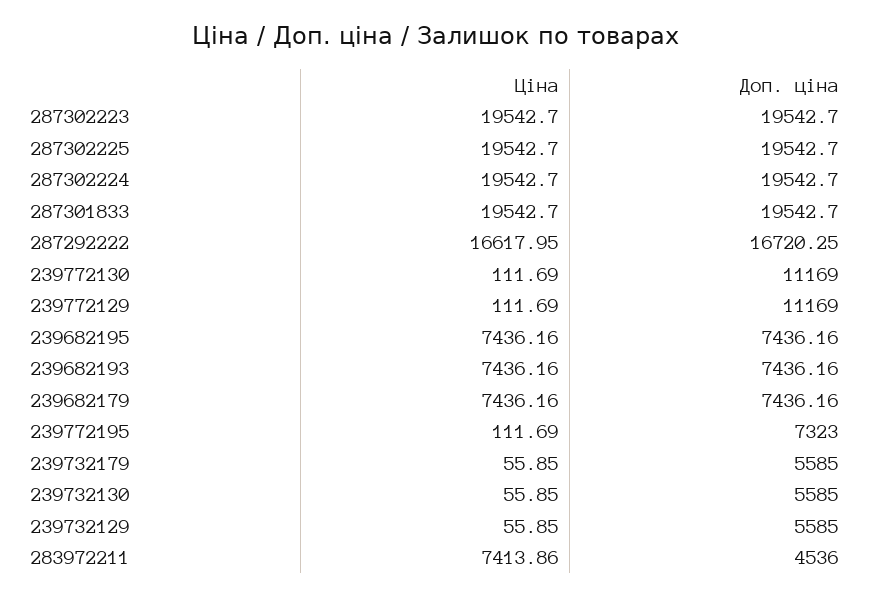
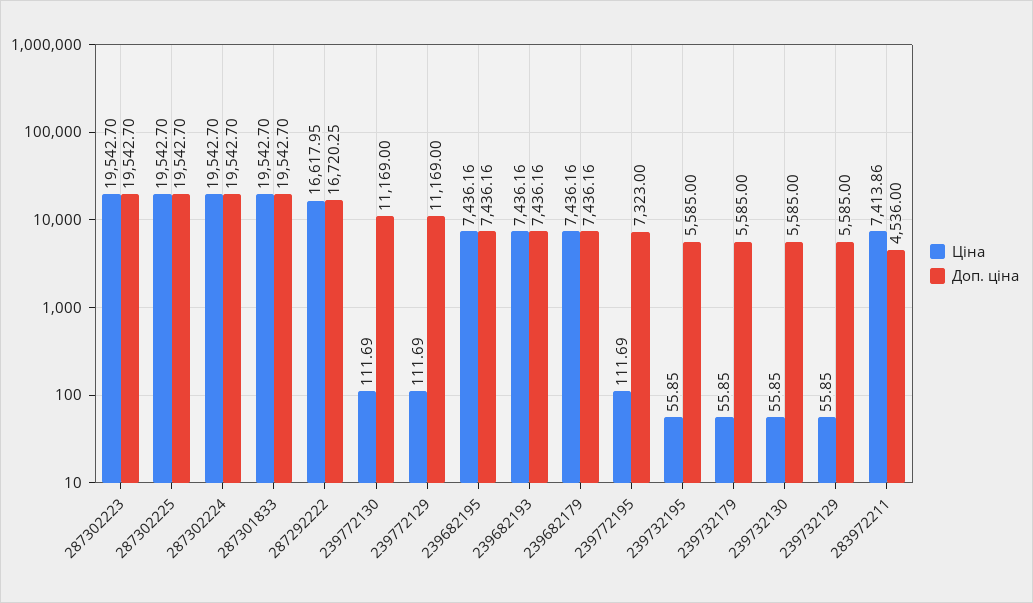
Ціна, 239732195: none -> 55.85
Доп. ціна, 239732195: none -> 5585

